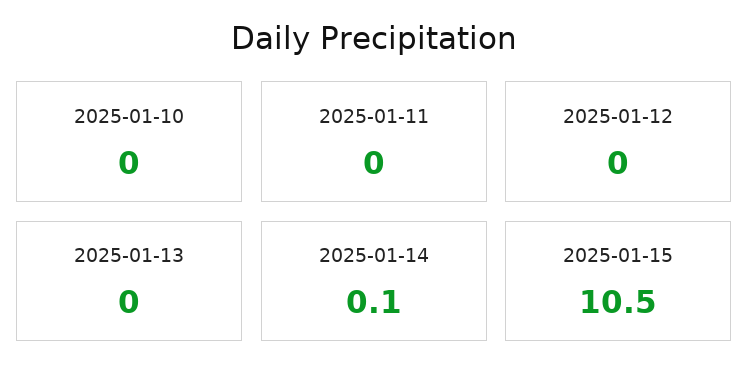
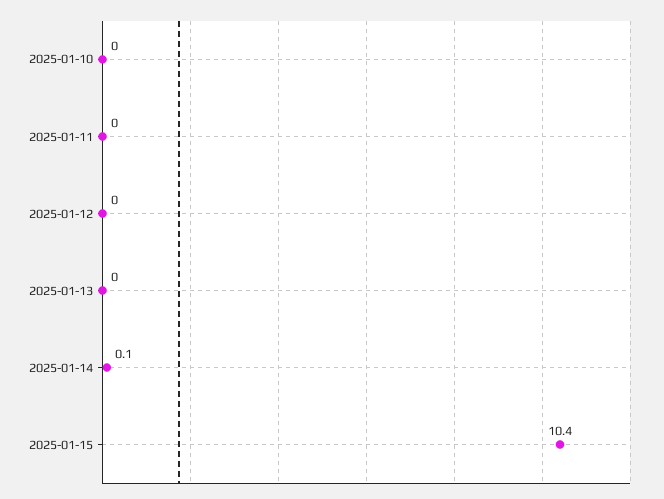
2025-01-15: 10.5 -> 10.4

